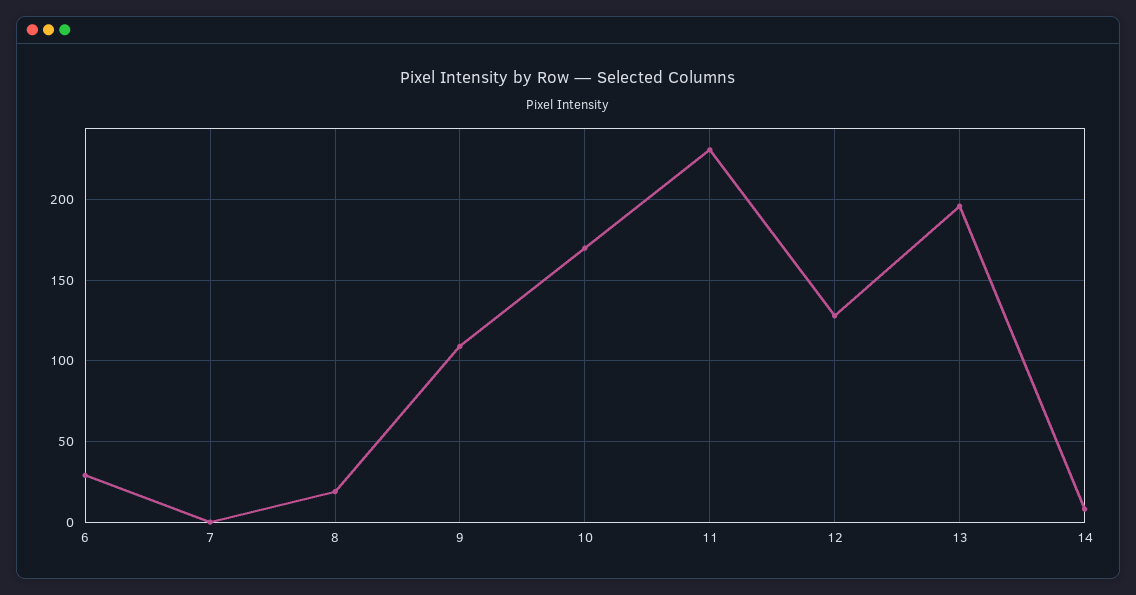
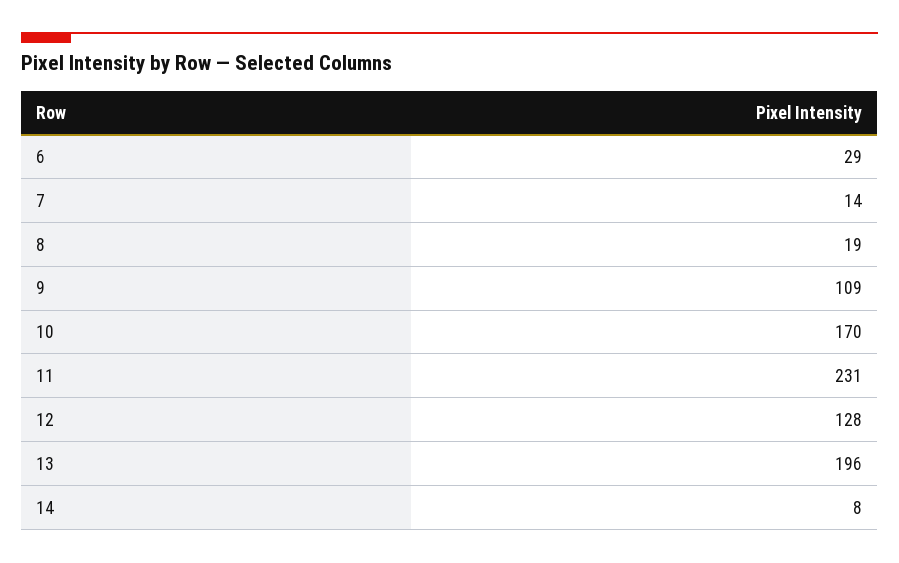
7: 0 -> 14

